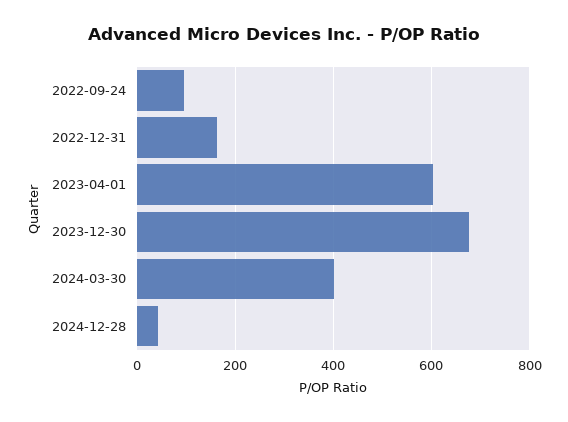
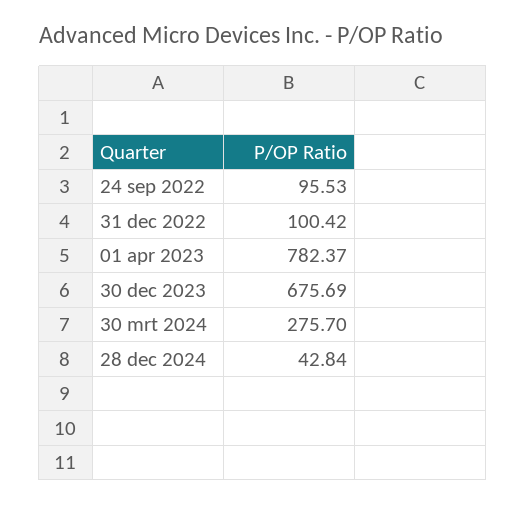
2022-12-31: 160 -> 100.42
2023-04-01: 600 -> 782.37
2024-03-30: 400 -> 275.7

